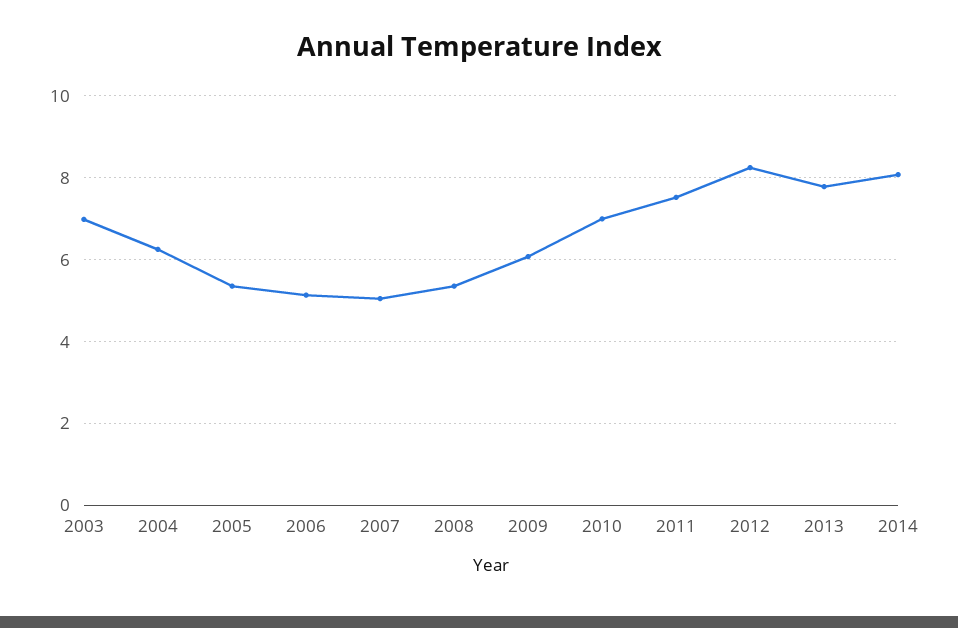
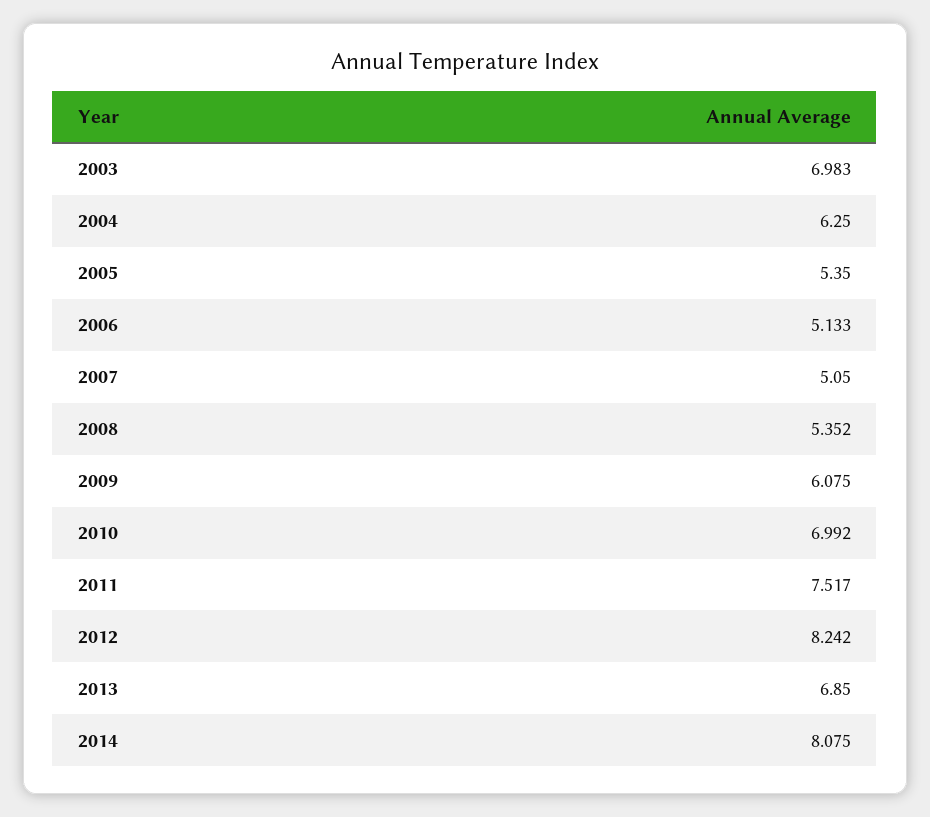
2013: 7.8 -> 6.85

